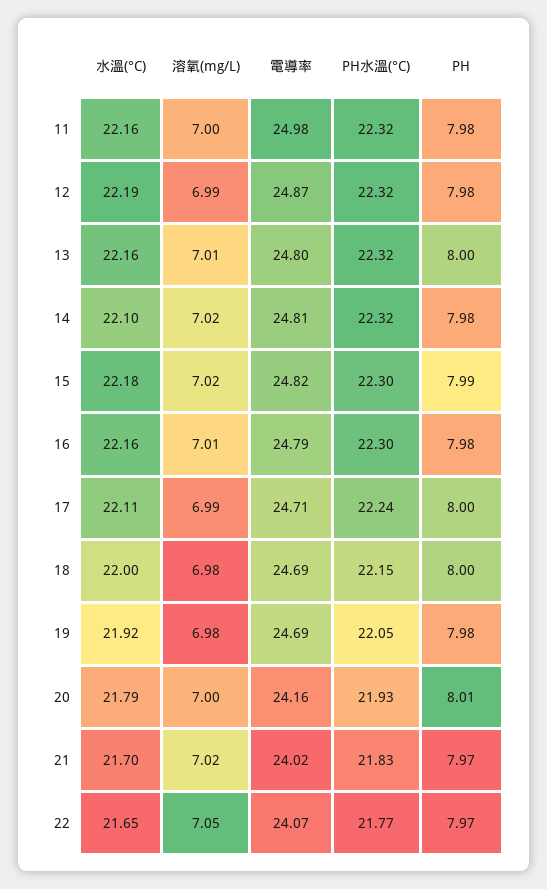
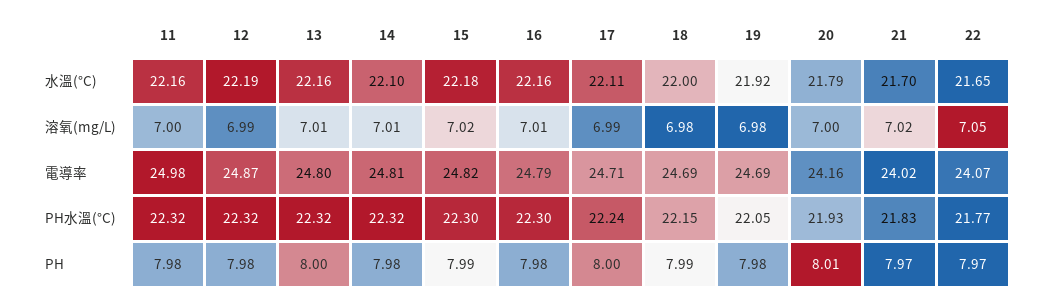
溶氧(mg/L), 14: 7.02 -> 7.01
PH, 18: 8 -> 7.99

